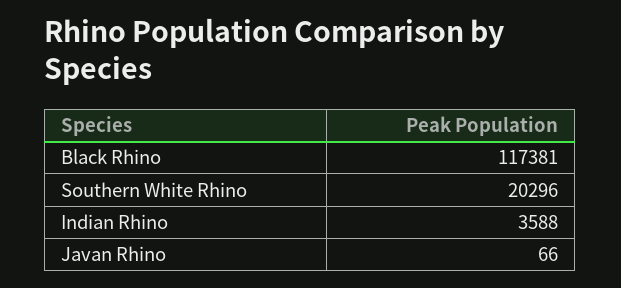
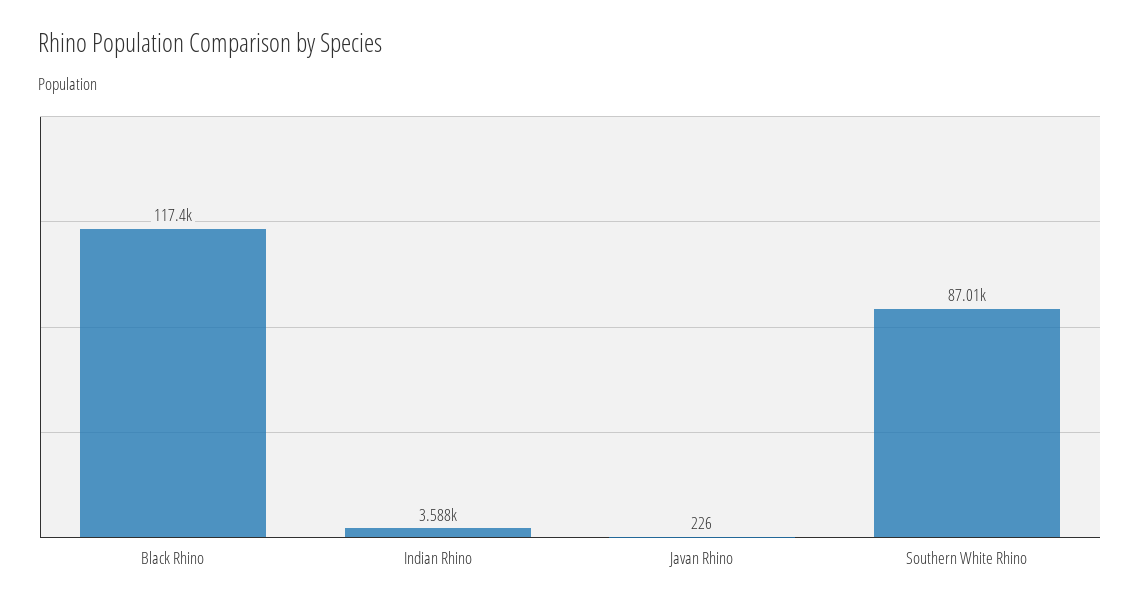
Southern White Rhino: 20296 -> 87010
Javan Rhino: 66 -> 226

